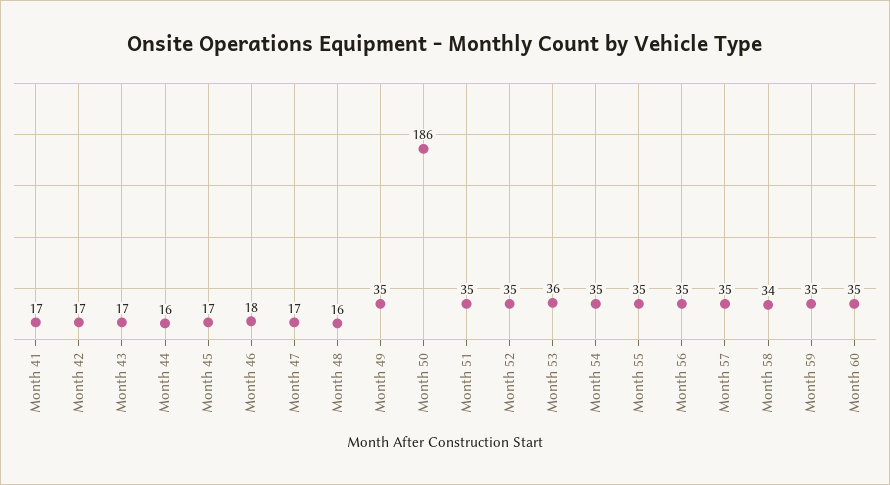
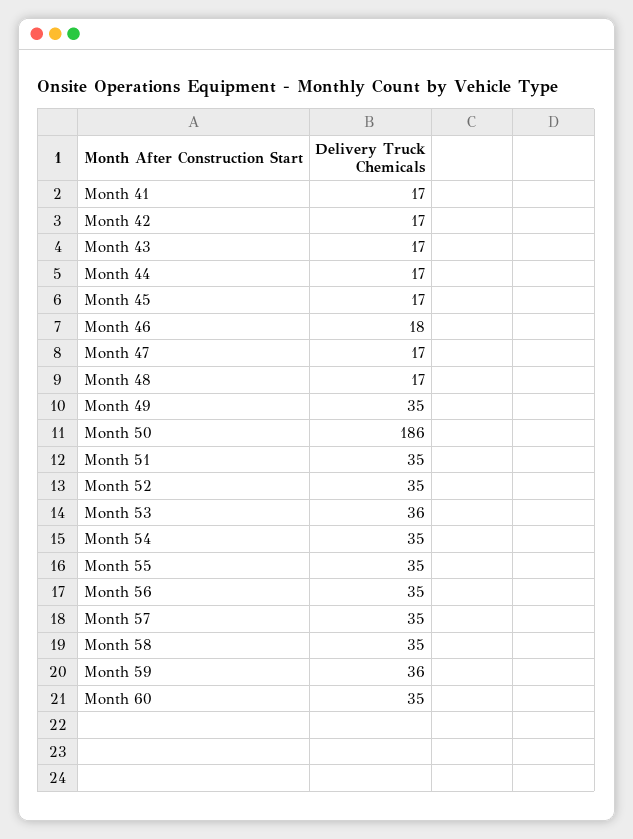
Month 44: 16 -> 17
Month 48: 16 -> 17
Month 58: 34 -> 35
Month 59: 35 -> 36

